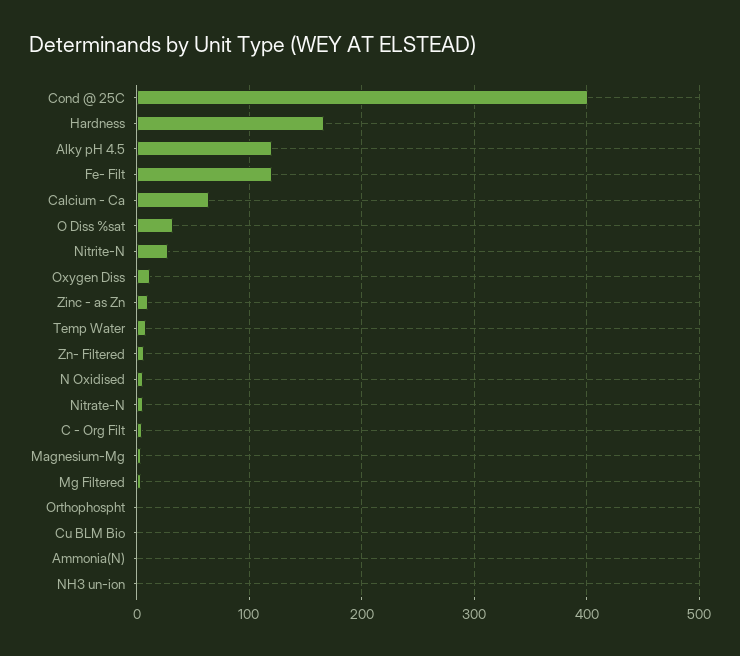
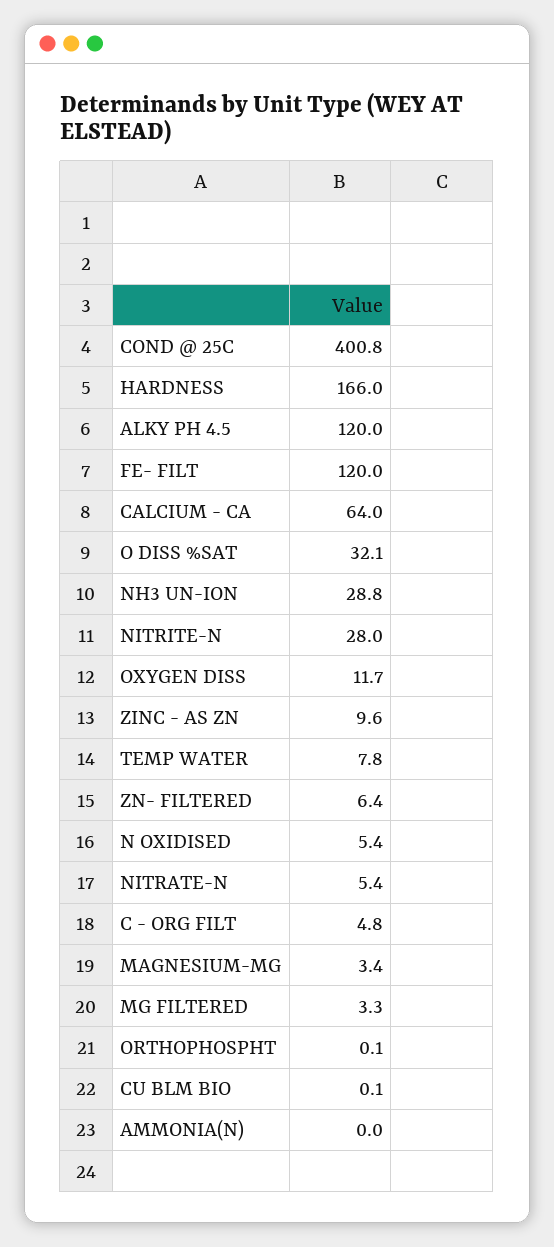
NH3 un-ion: 0 -> 28.8

